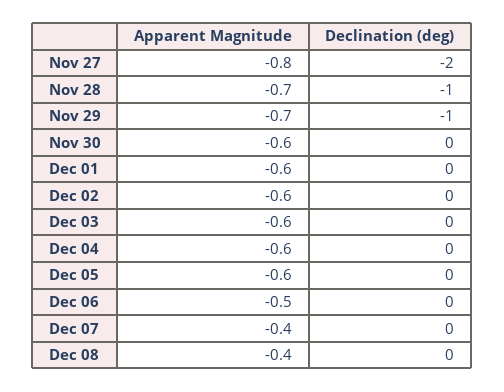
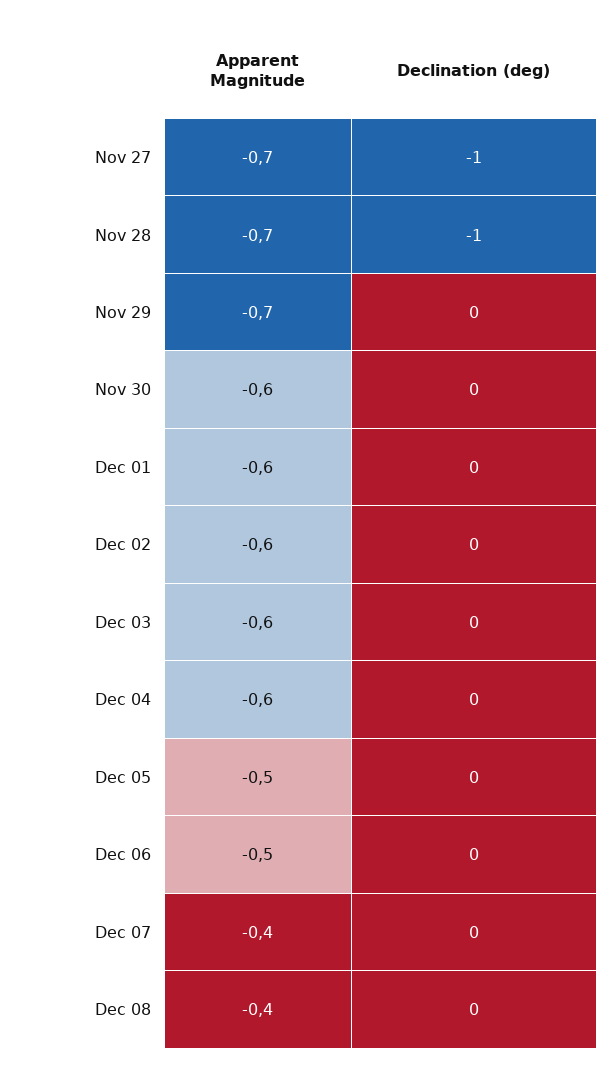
Apparent Magnitude, Nov 27: -0.8 -> -0.7
Declination (deg), Nov 27: -2 -> -1
Declination (deg), Nov 29: -1 -> 0
Apparent Magnitude, Dec 05: -0.6 -> -0.5

